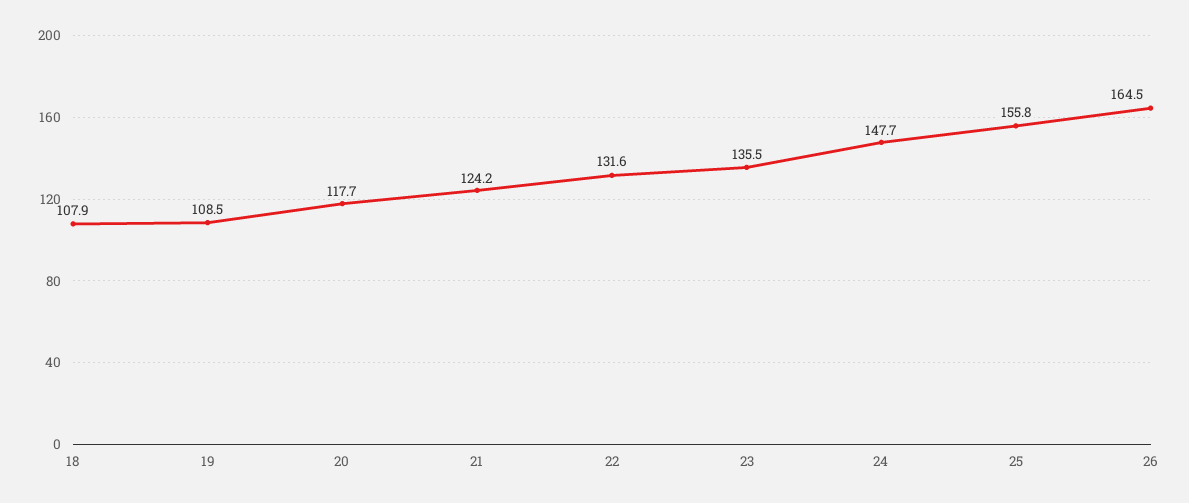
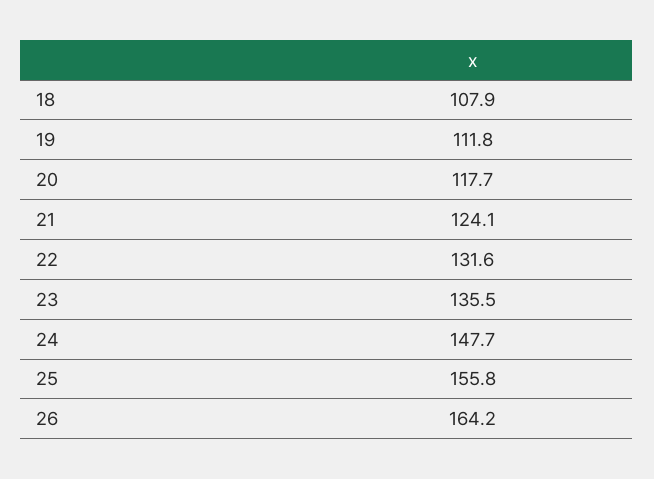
19: 108.5 -> 111.8
21: 124.2 -> 124.1
26: 164.5 -> 164.2

